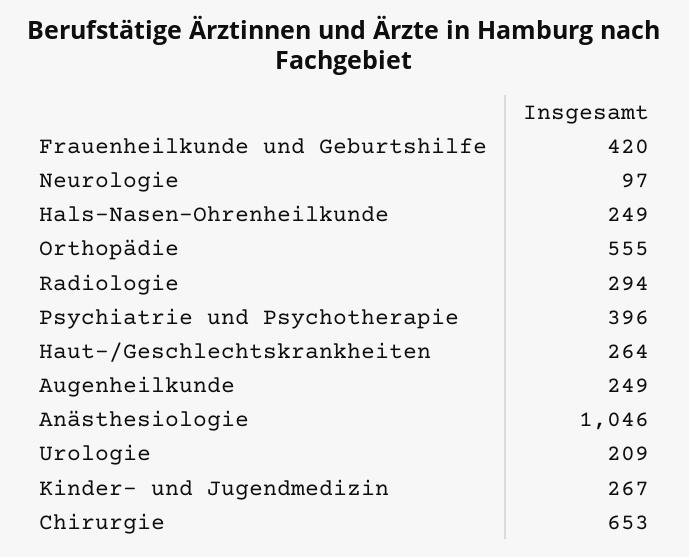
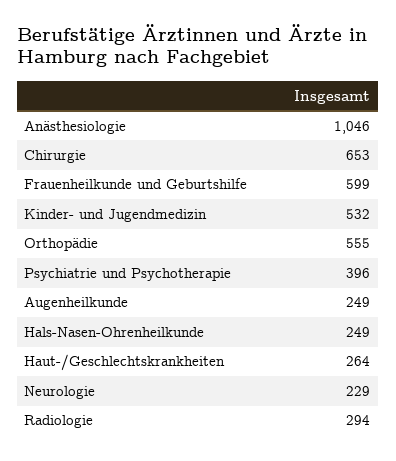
Frauenheilkunde und Geburtshilfe: 420 -> 599
Neurologie: 97 -> 229
Urologie: 209 -> none
Kinder- und Jugendmedizin: 267 -> 532

